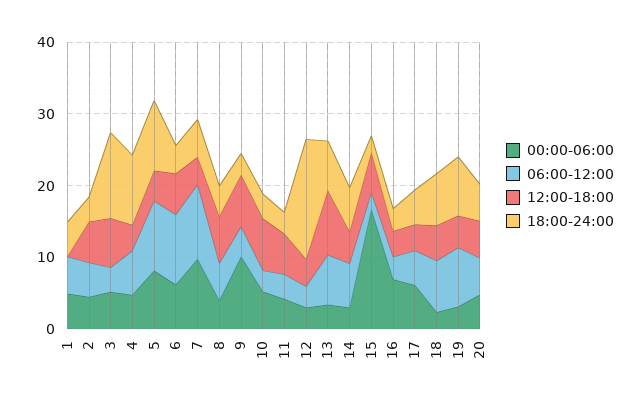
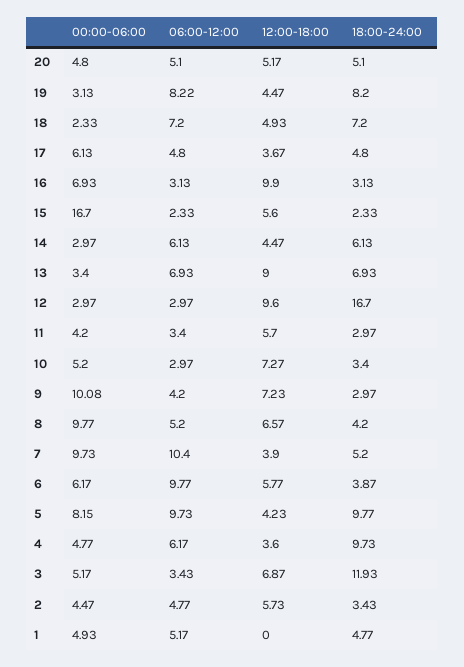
00:00-06:00, 8: 4 -> 9.77
12:00-18:00, 12: 4 -> 9.6
12:00-18:00, 16: 4 -> 9.9

